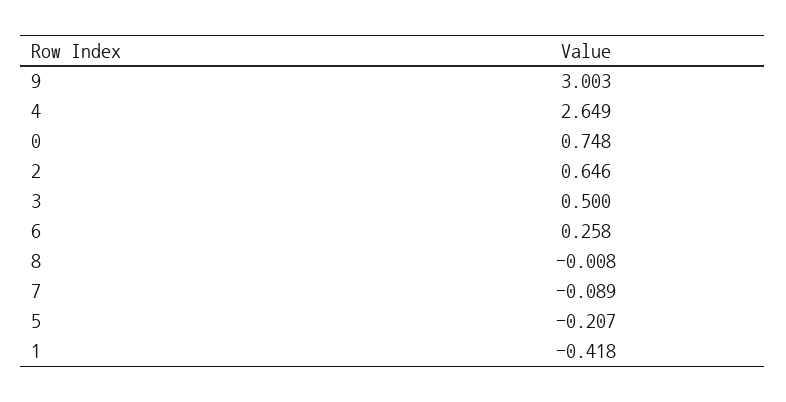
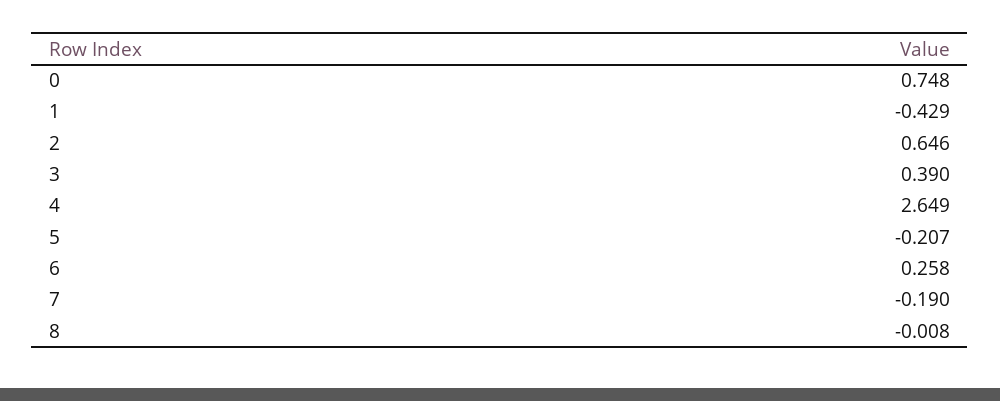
9: 3.003 -> none
3: 0.5 -> 0.39
7: -0.089 -> -0.19
1: -0.418 -> -0.429

